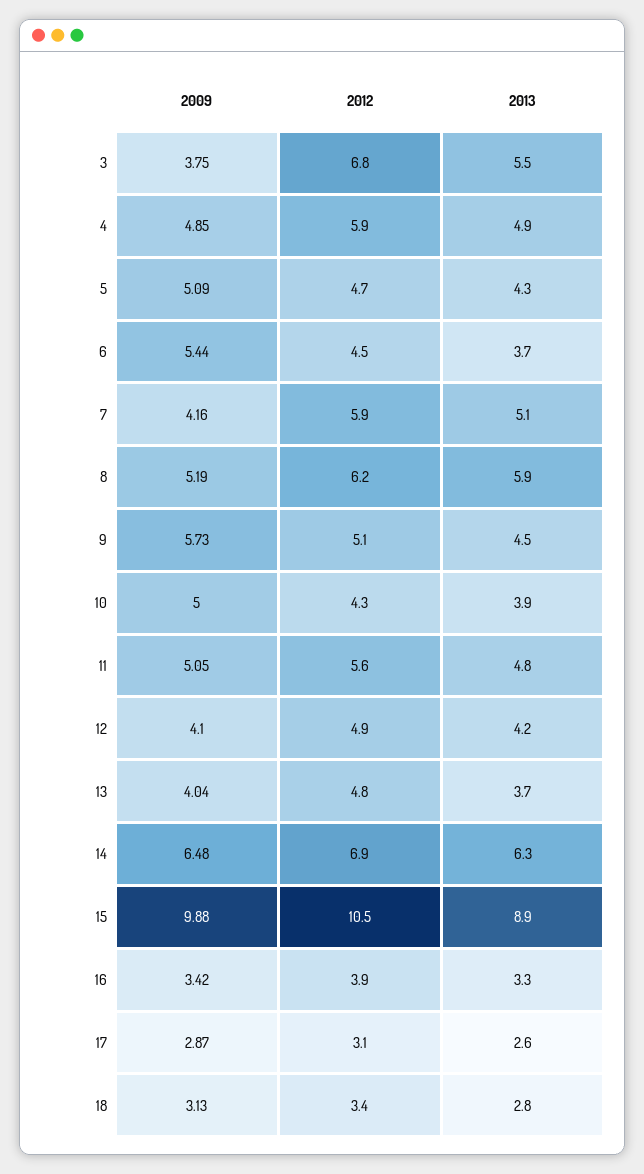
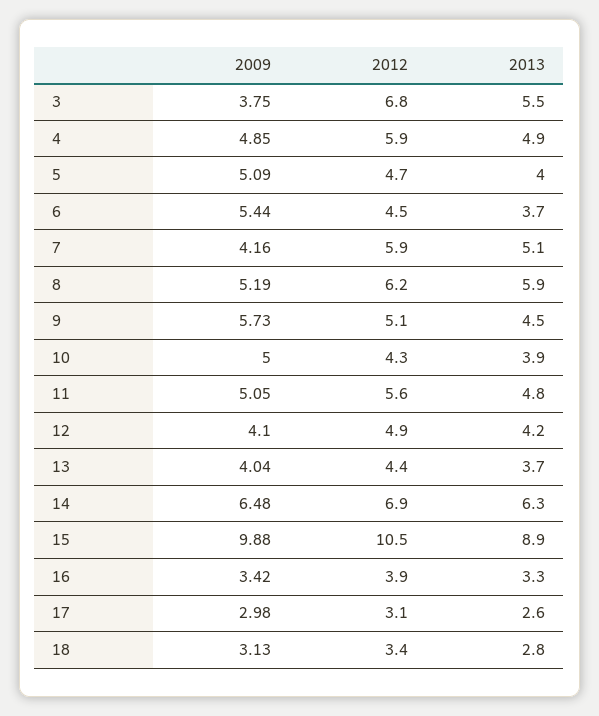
2013, 5: 4.3 -> 4
2012, 13: 4.8 -> 4.4
2009, 17: 2.87 -> 2.98

